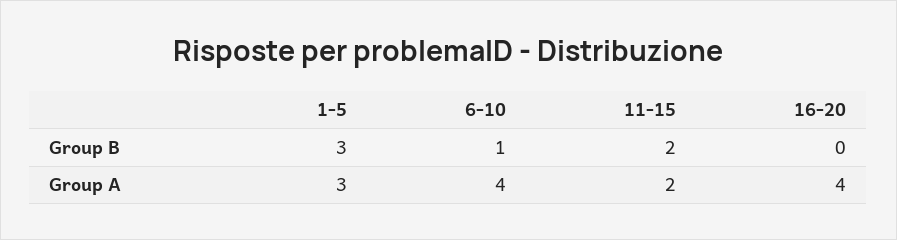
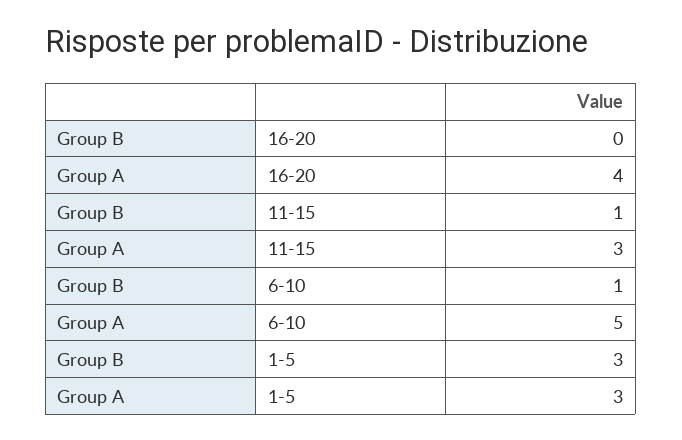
11-15, Group B: 2 -> 1
6-10, Group A: 4 -> 5
11-15, Group A: 2 -> 3

